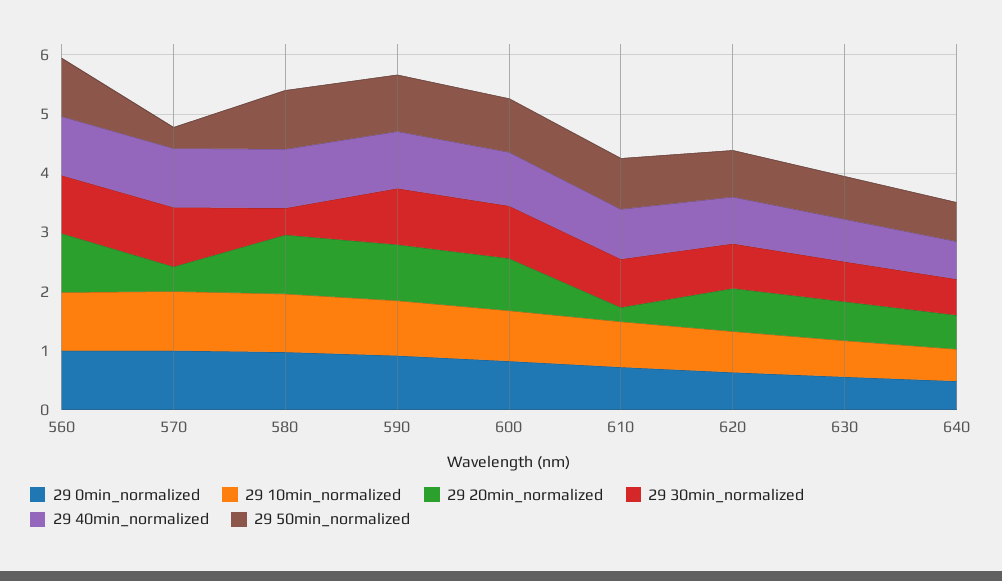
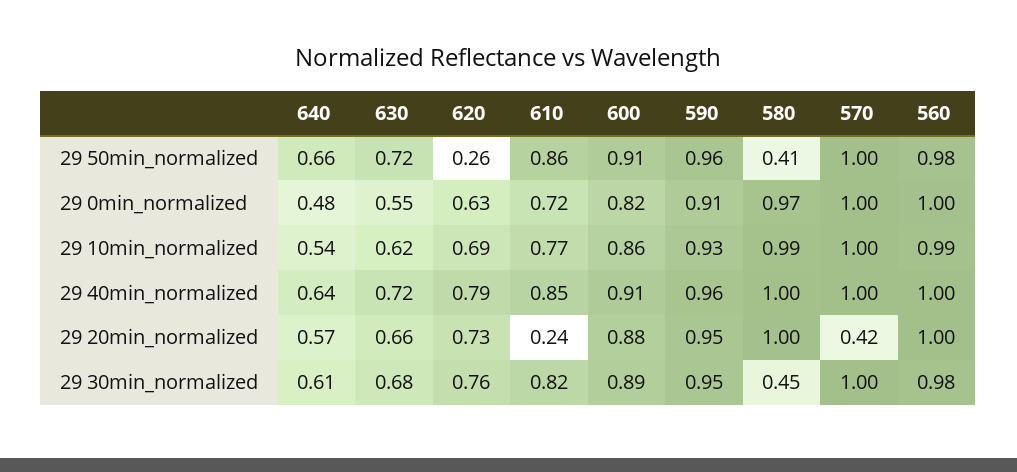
29 50min_normalized, 570: 0.4 -> 1
29 50min_normalized, 580: 1 -> 0.41
29 50min_normalized, 620: 0.8 -> 0.26

